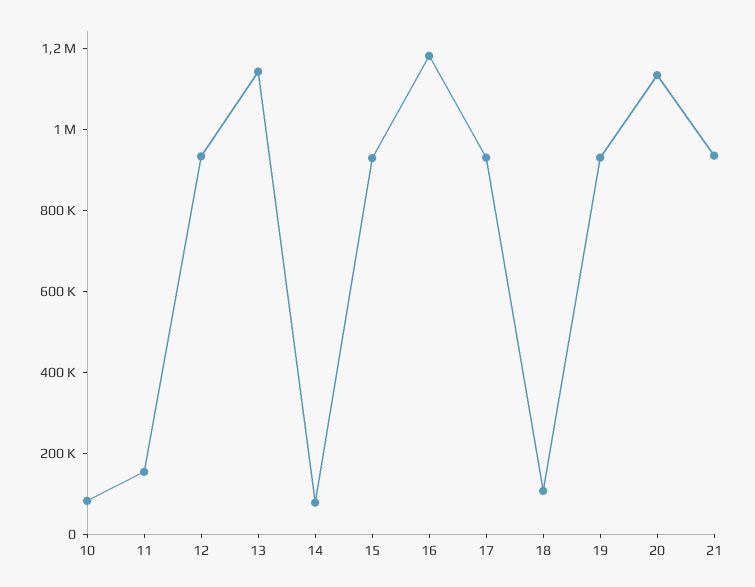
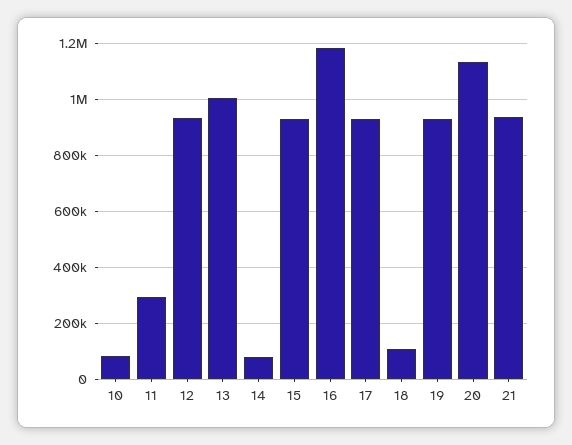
11: 150000 -> 300000
13: 1150000 -> 1000000

